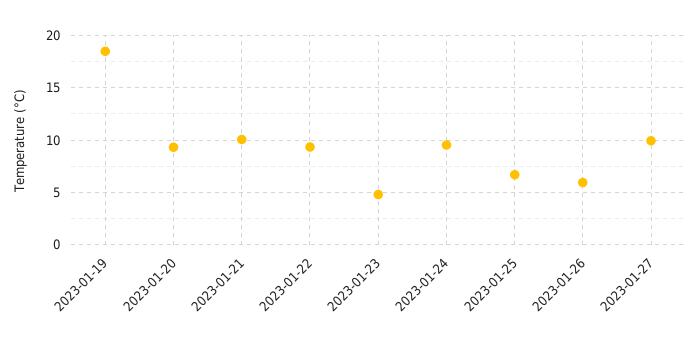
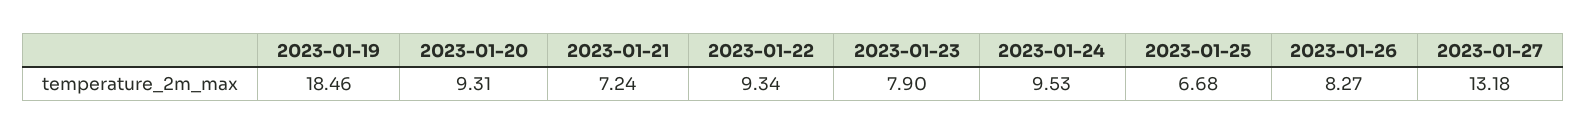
2023-01-21: 10 -> 7.24
2023-01-23: 5 -> 7.9
2023-01-26: 6 -> 8.27
2023-01-27: 10 -> 13.18

